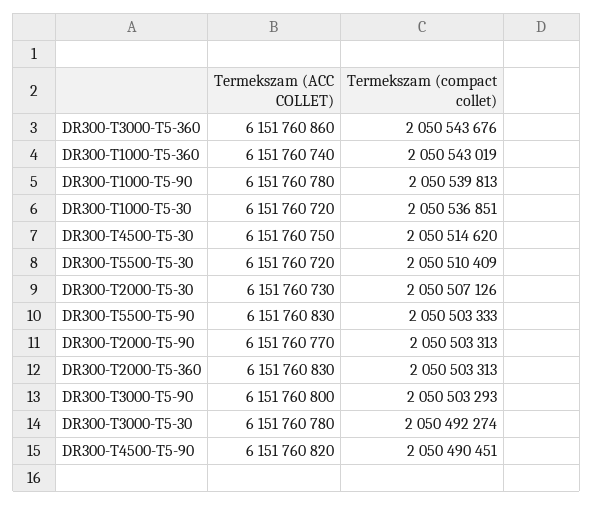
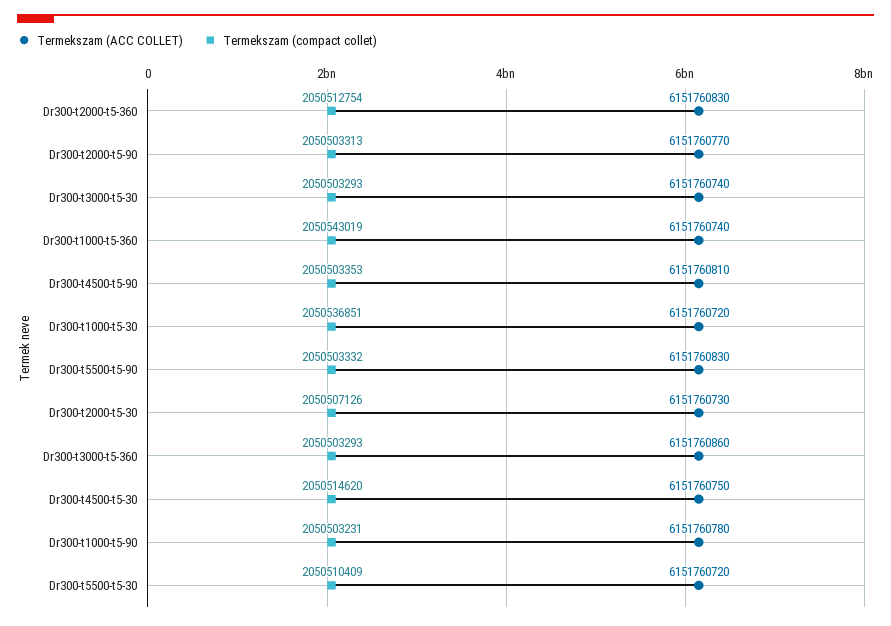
Termekszam (compact collet), DR300-T3000-T5-360: 2050543676 -> 2050503293
Termekszam (compact collet), DR300-T1000-T5-90: 2050539813 -> 2050503231
Termekszam (compact collet), DR300-T5500-T5-90: 2050503333 -> 2050503332
Termekszam (compact collet), DR300-T2000-T5-360: 2050503313 -> 2050512754
Termekszam (ACC COLLET), DR300-T3000-T5-90: 6151760800 -> none
Termekszam (compact collet), DR300-T3000-T5-90: 2050503293 -> none
Termekszam (ACC COLLET), DR300-T3000-T5-30: 6151760780 -> 6151760740
Termekszam (compact collet), DR300-T3000-T5-30: 2050492274 -> 2050503293
Termekszam (ACC COLLET), DR300-T4500-T5-90: 6151760820 -> 6151760810
Termekszam (compact collet), DR300-T4500-T5-90: 2050490451 -> 2050503353

